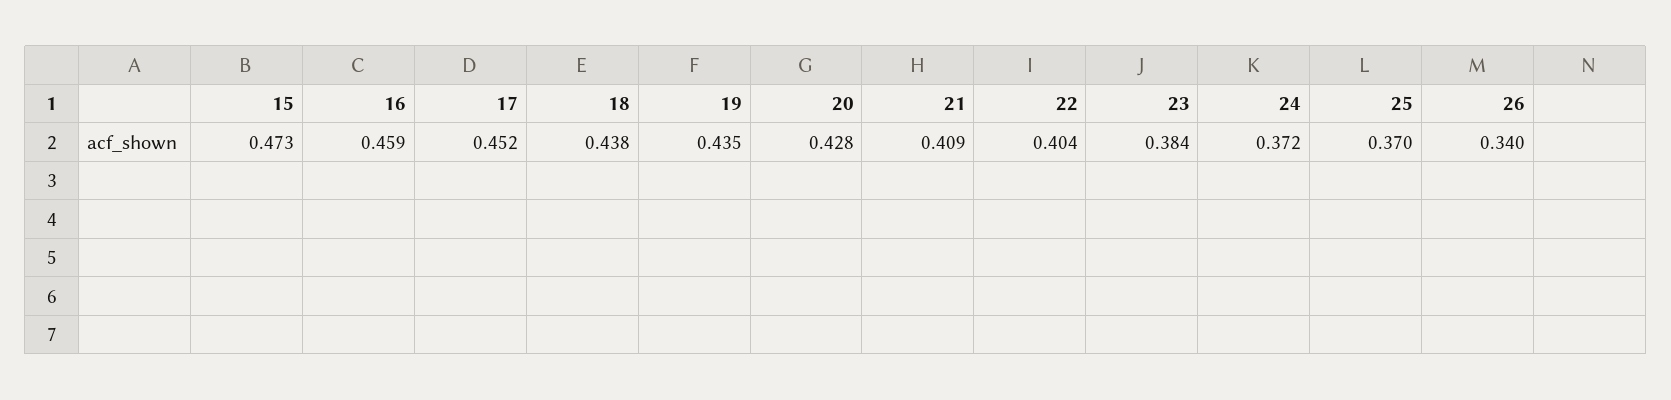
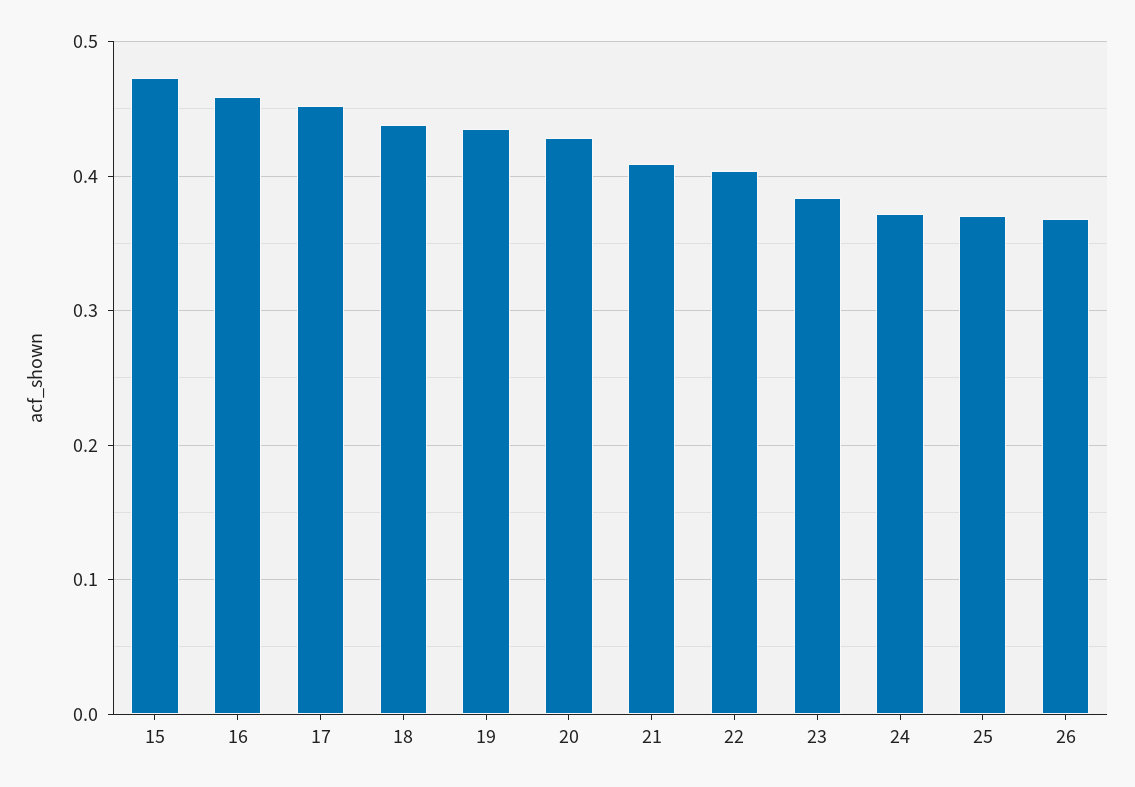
26: 0.34 -> 0.37

